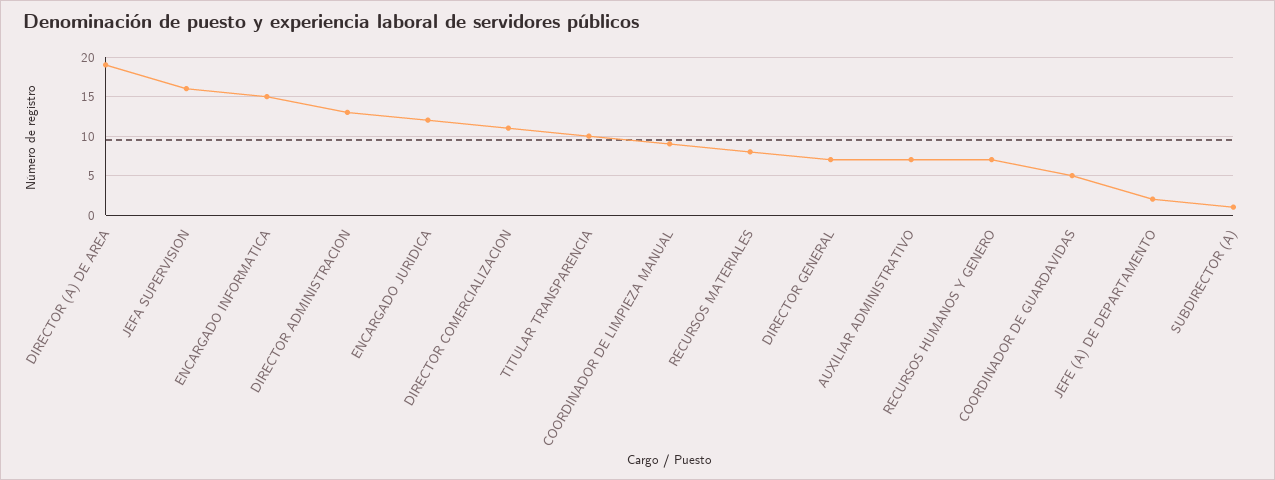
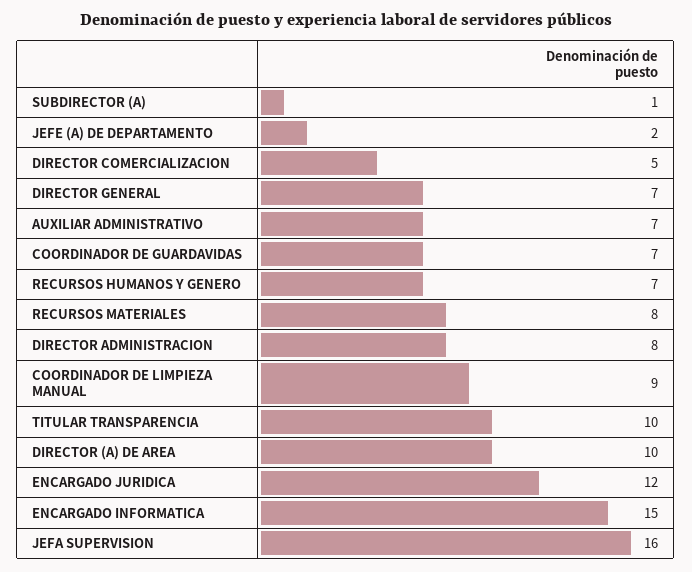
DIRECTOR (A) DE AREA: 19 -> 10
DIRECTOR ADMINISTRACION: 13 -> 8
DIRECTOR COMERCIALIZACION: 11 -> 5
COORDINADOR DE GUARDAVIDAS: 5 -> 7

